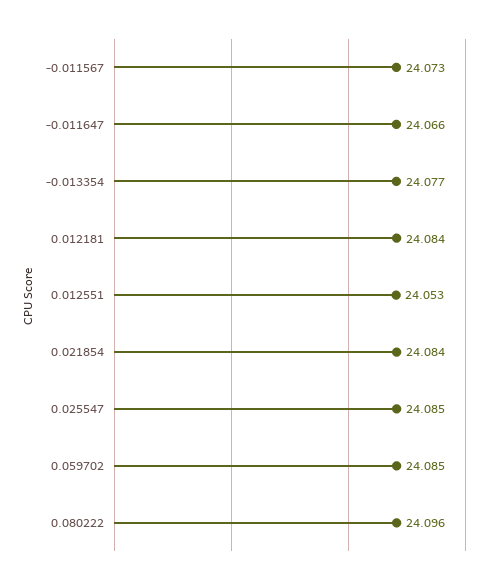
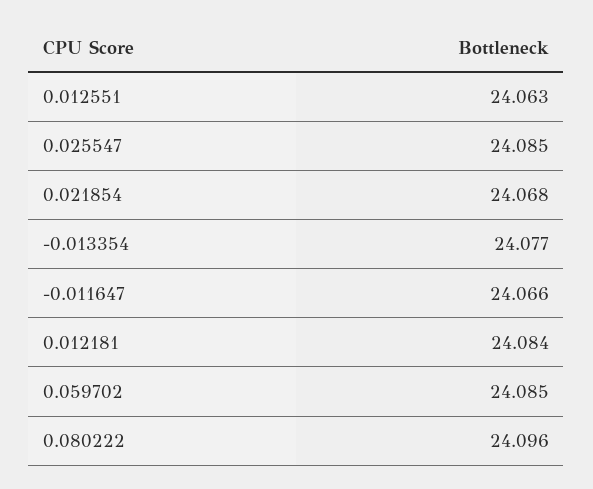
-0.011567: 24.073 -> none
0.012551: 24.053 -> 24.063
0.021854: 24.084 -> 24.068

